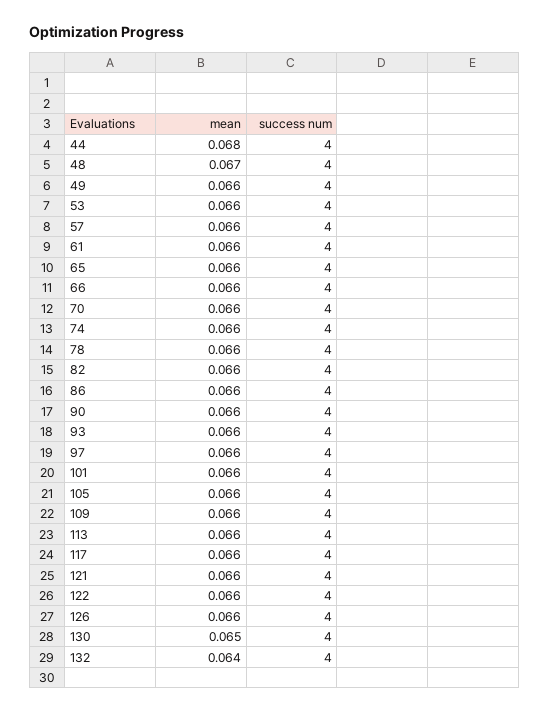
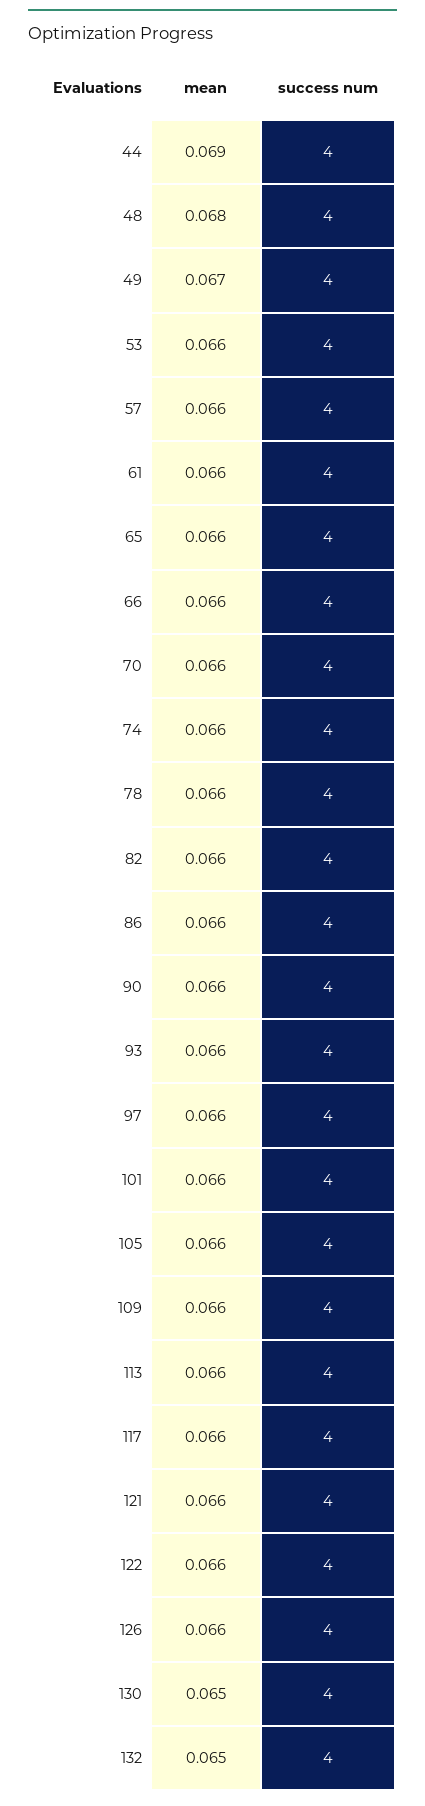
mean, 44: 0.068 -> 0.069
mean, 48: 0.067 -> 0.068
mean, 49: 0.066 -> 0.067
mean, 132: 0.064 -> 0.065

